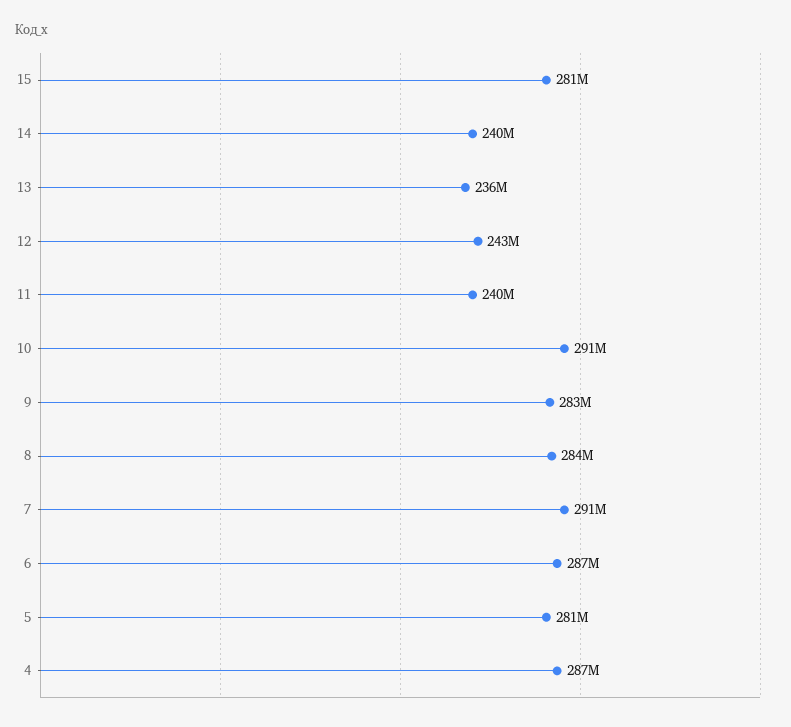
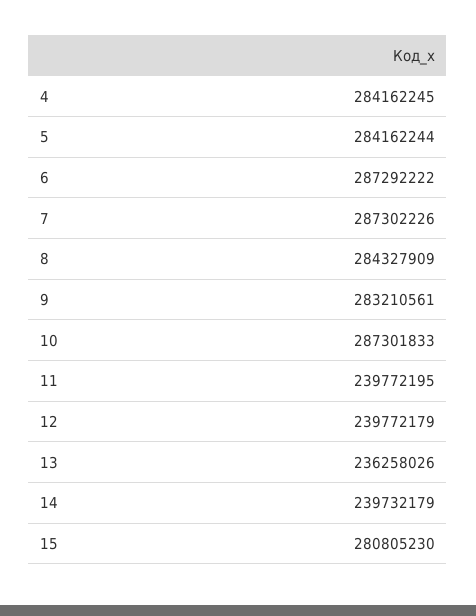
12: 243000000 -> 239772179
10: 291000000 -> 287301833
7: 291000000 -> 287302226
5: 281000000 -> 284162244
4: 287000000 -> 284162245

